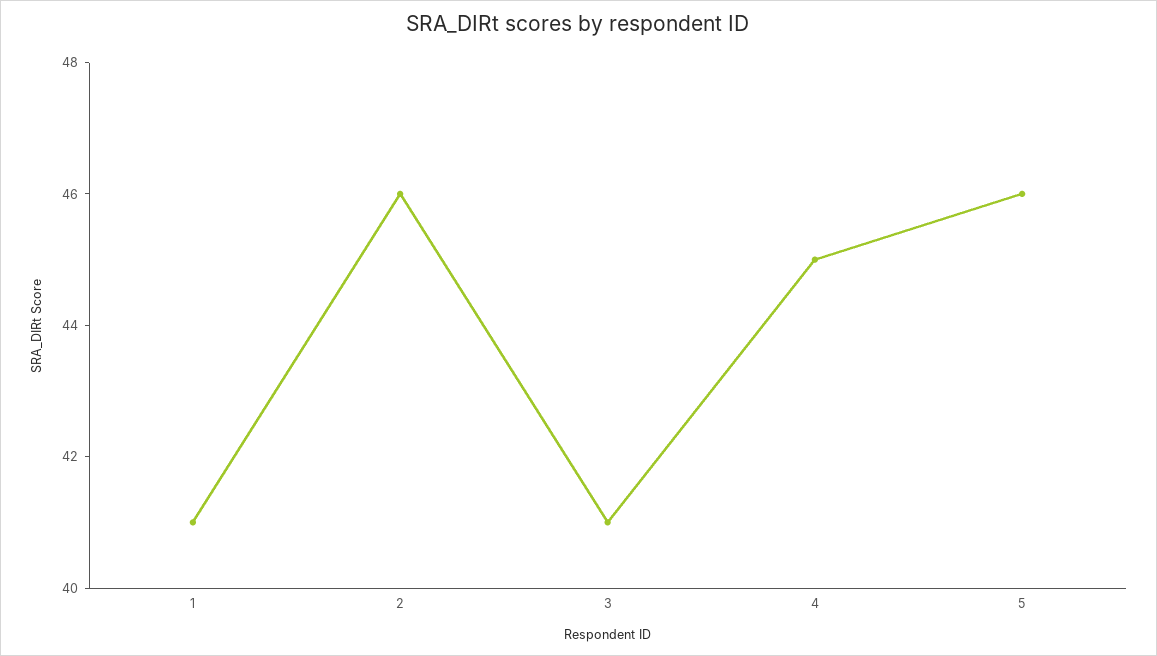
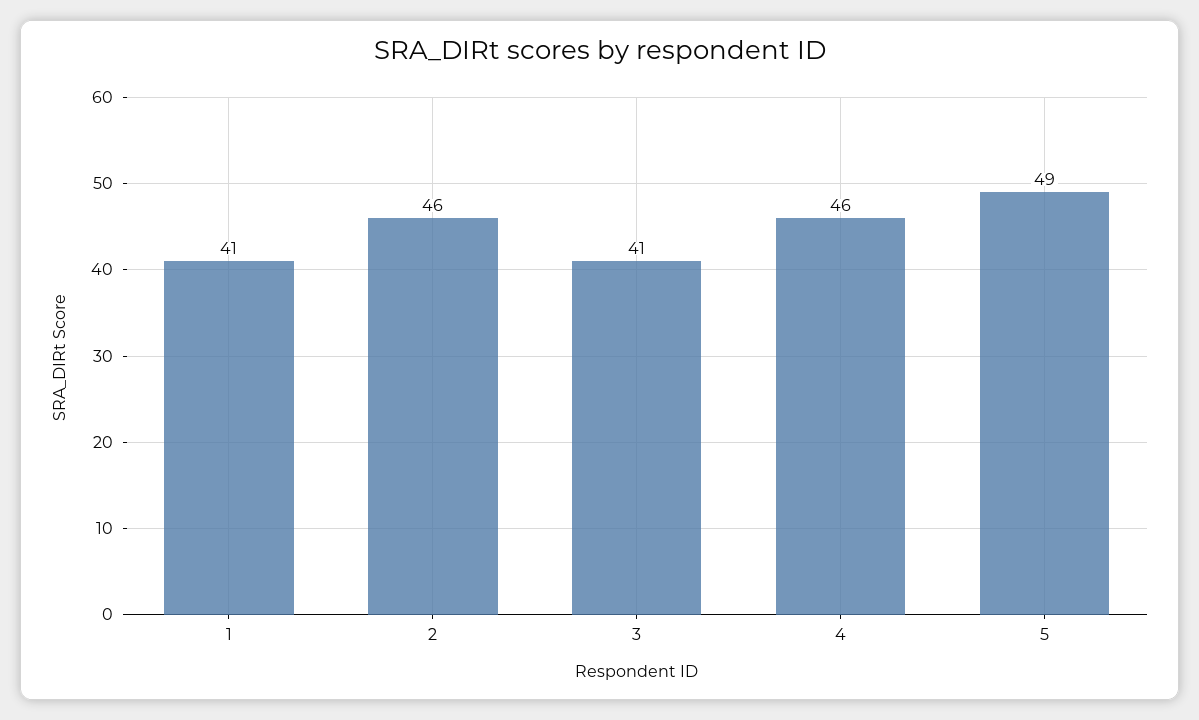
4: 45 -> 46
5: 46 -> 49

